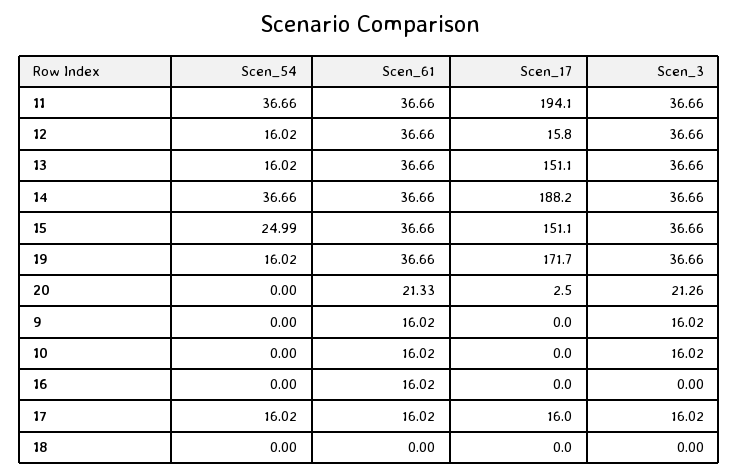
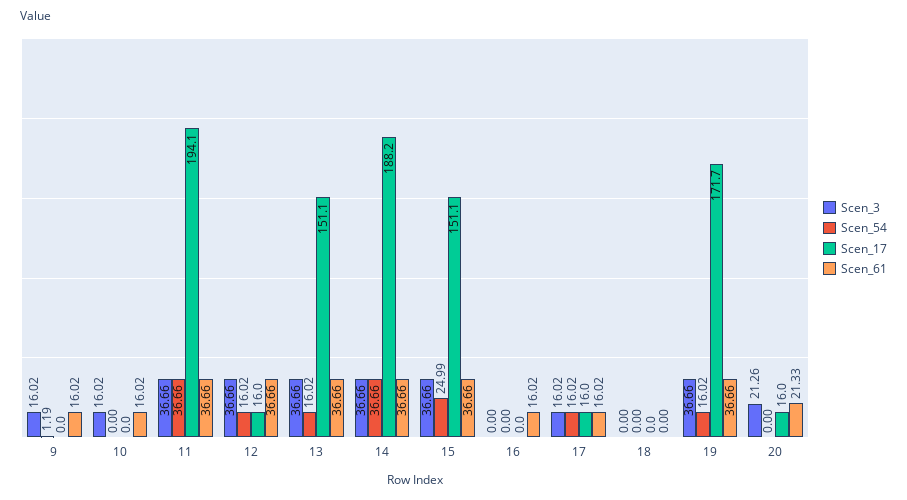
Scen_17, 12: 15.8 -> 16
Scen_17, 20: 2.5 -> 16
Scen_54, 9: 0 -> 1.19

